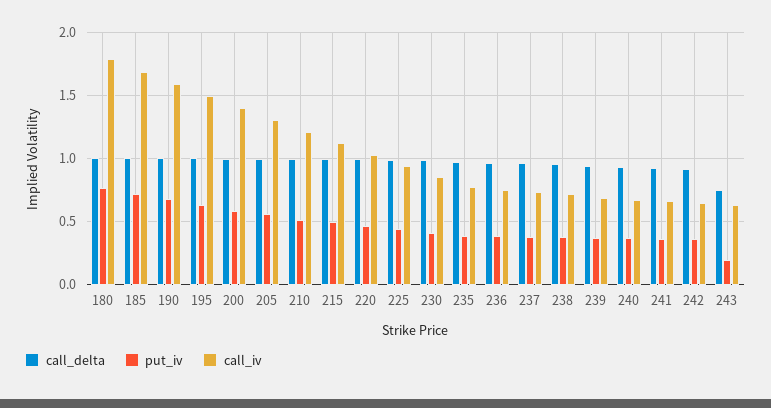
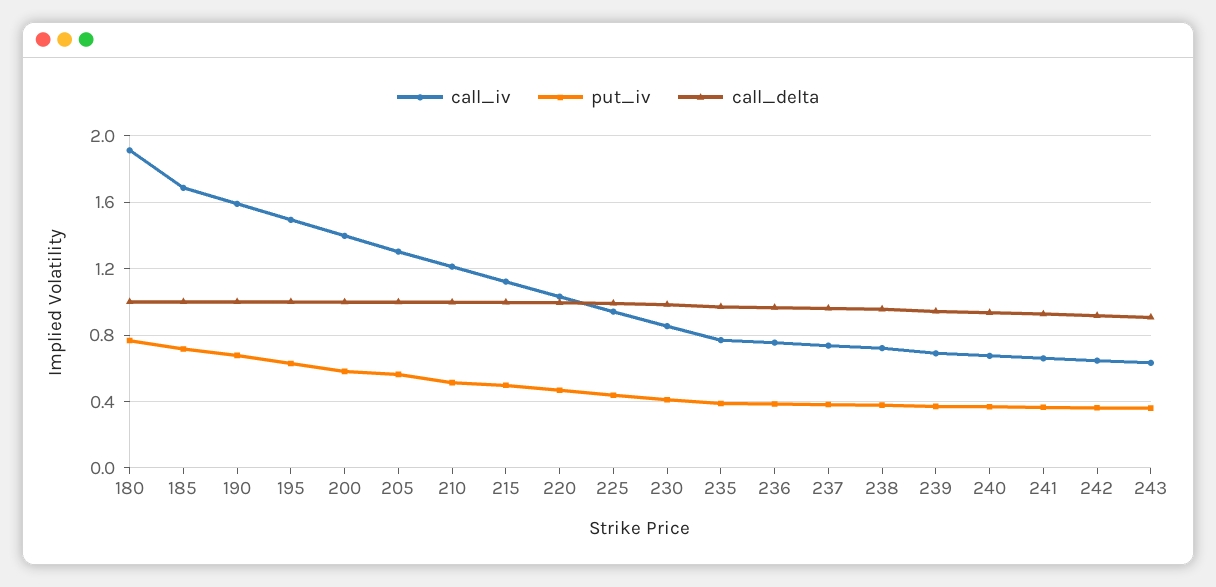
call_iv, 180: 1.8 -> 1.9
call_delta, 243: 0.75 -> 0.9
put_iv, 243: 0.2 -> 0.35

